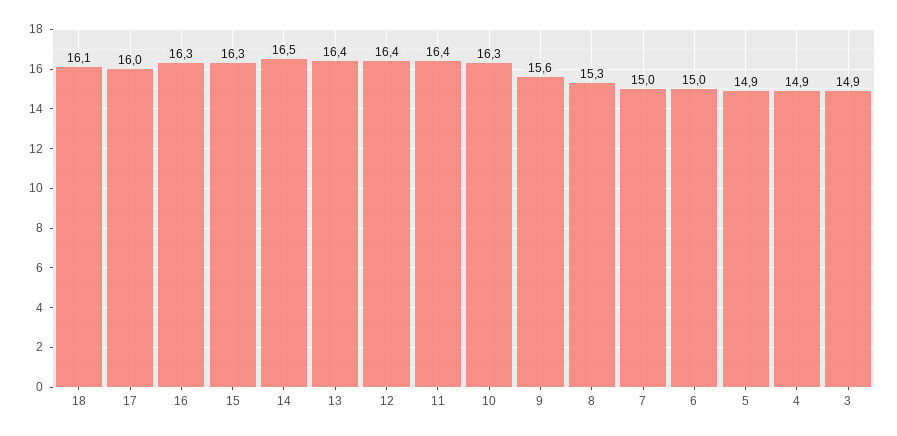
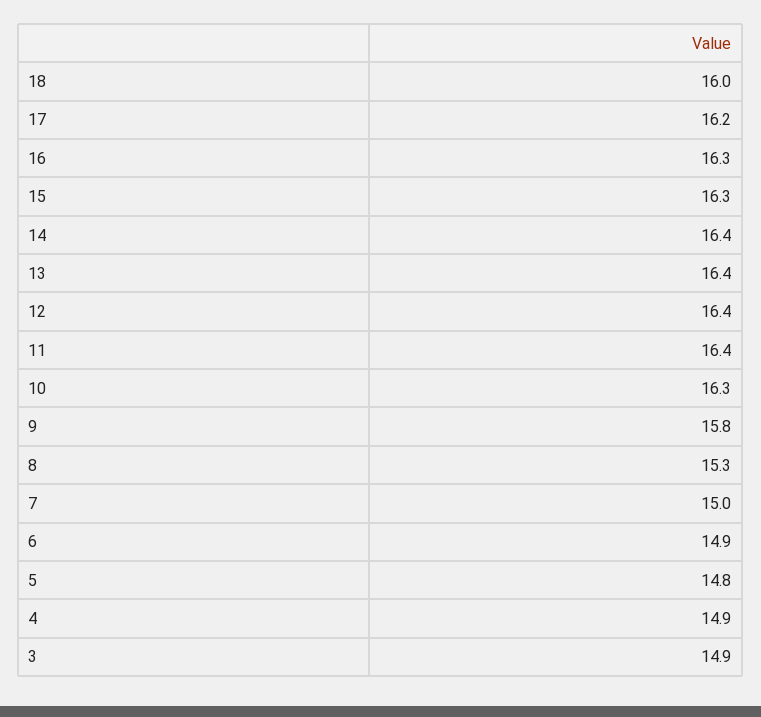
18: 16.1 -> 16
17: 16 -> 16.2
14: 16.5 -> 16.4
9: 15.6 -> 15.8
6: 15 -> 14.9
5: 14.9 -> 14.8

